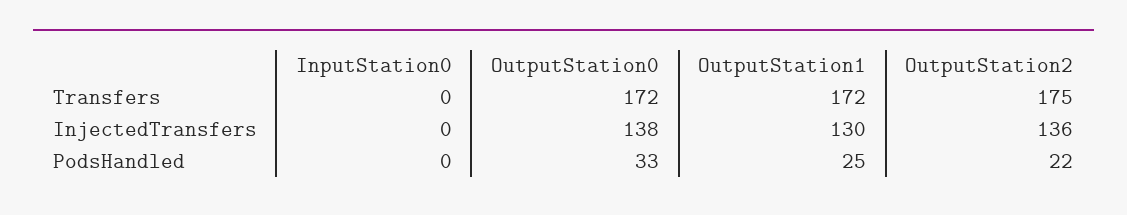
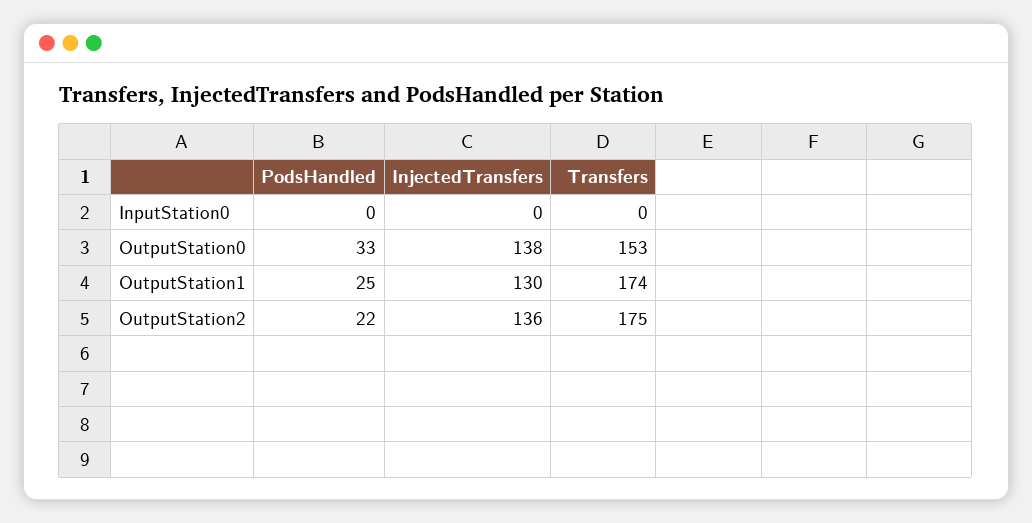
OutputStation0, Transfers: 172 -> 153
OutputStation1, Transfers: 172 -> 174

